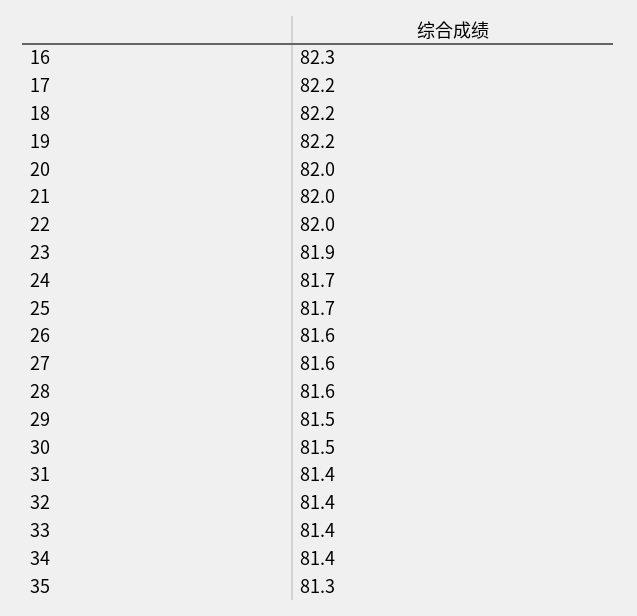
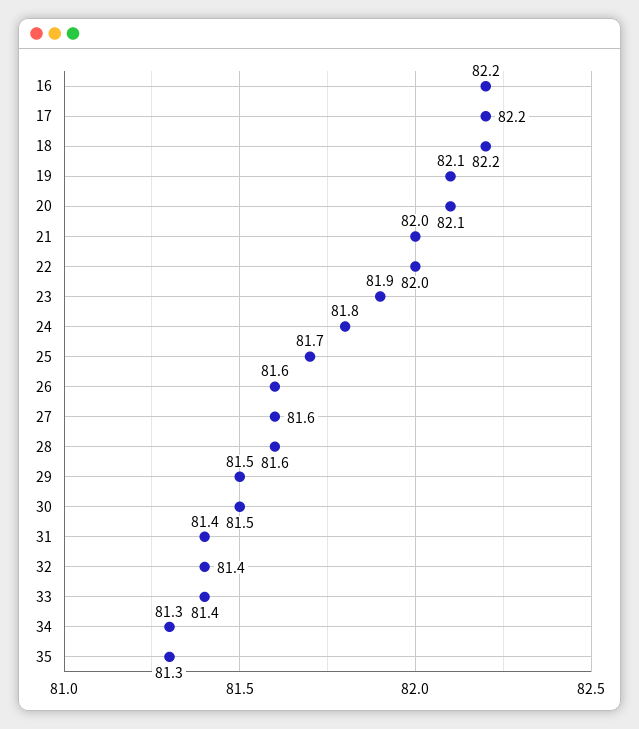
16: 82.3 -> 82.2
19: 82.2 -> 82.1
20: 82 -> 82.1
24: 81.7 -> 81.8
34: 81.4 -> 81.3

